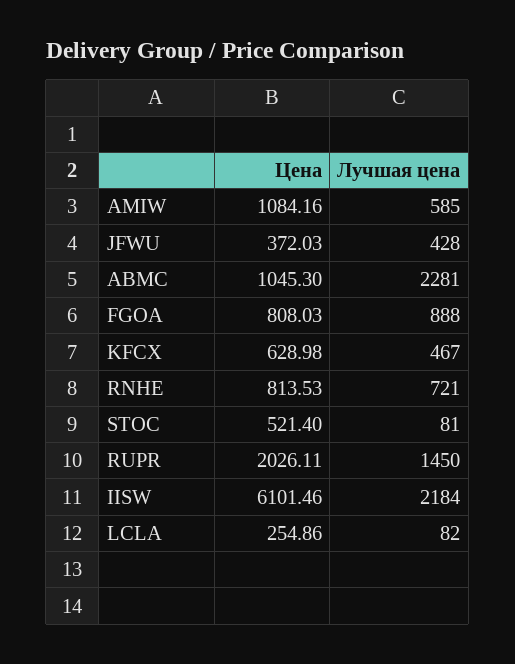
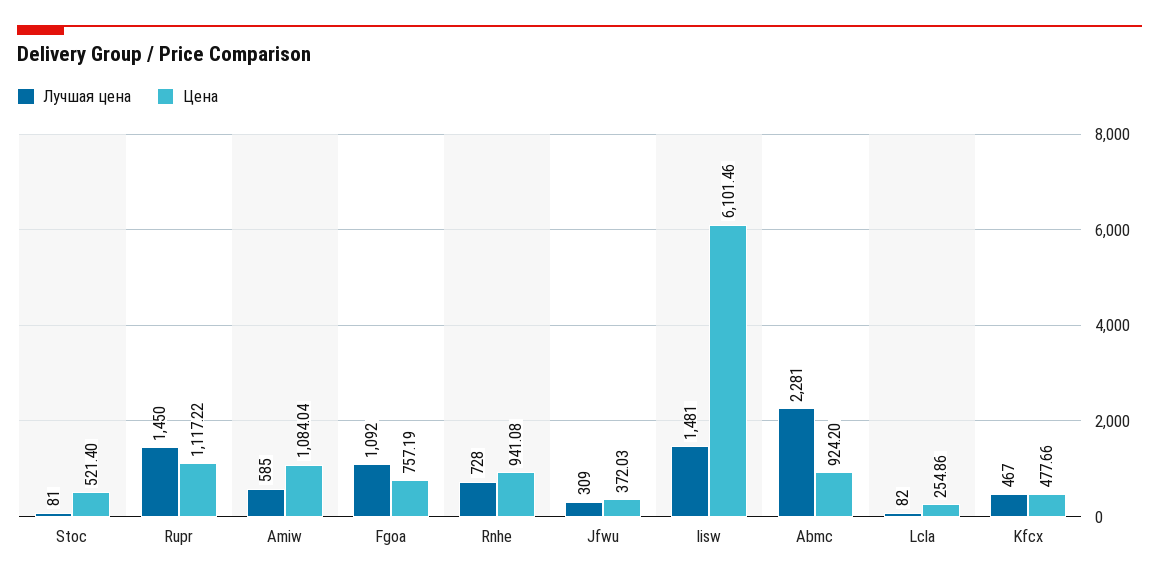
Цена, AMIW: 1084.16 -> 1084.04
Лучшая цена, JFWU: 428 -> 309
Цена, ABMC: 1045.3 -> 924.2
Цена, FGOA: 808.03 -> 757.19
Лучшая цена, FGOA: 888 -> 1092
Цена, KFCX: 628.98 -> 477.66
Цена, RNHE: 813.53 -> 941.08
Лучшая цена, RNHE: 721 -> 728
Цена, RUPR: 2026.11 -> 1117.22
Лучшая цена, IISW: 2184 -> 1481

